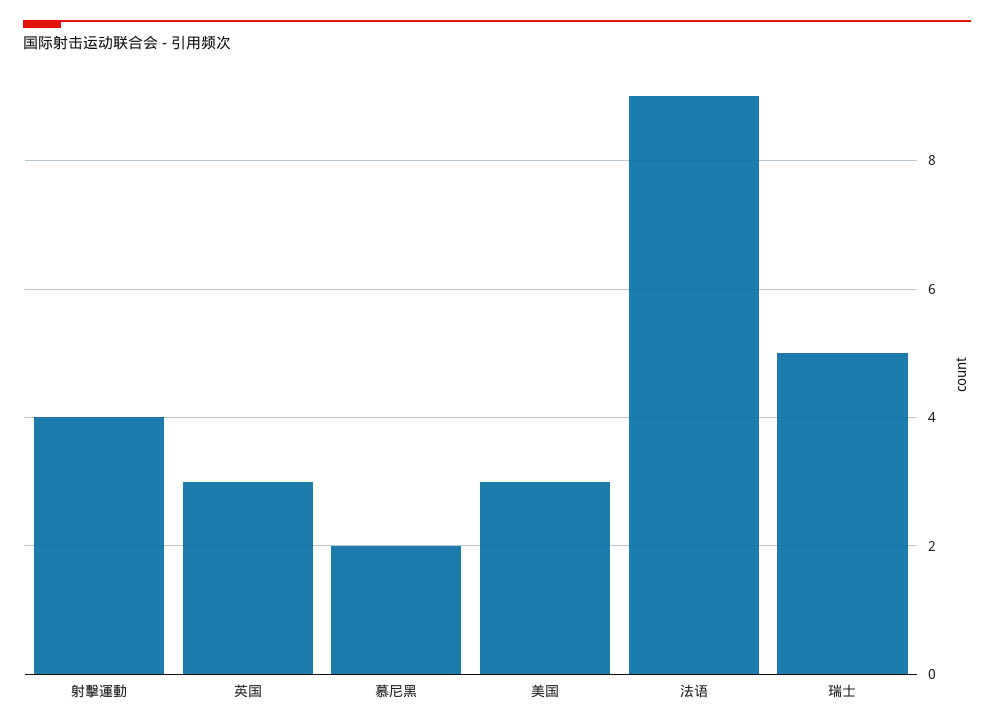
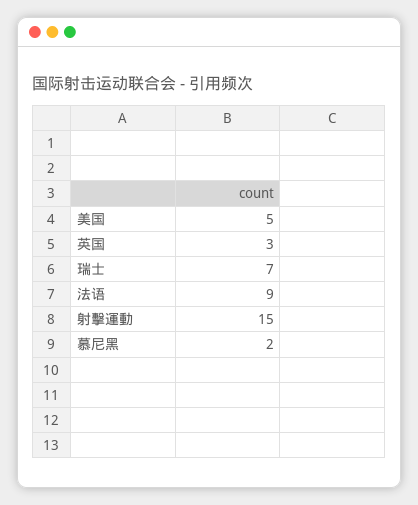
射擊運動: 4 -> 15
美国: 3 -> 5
瑞士: 5 -> 7

